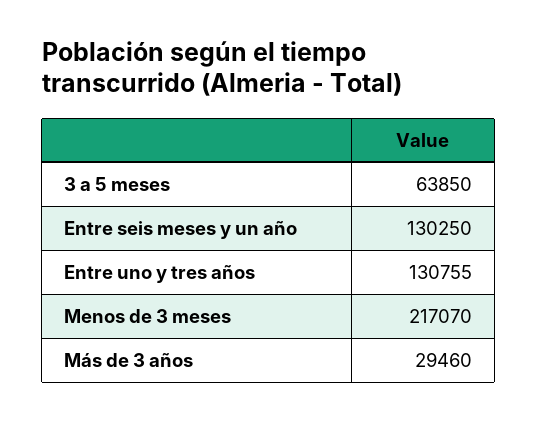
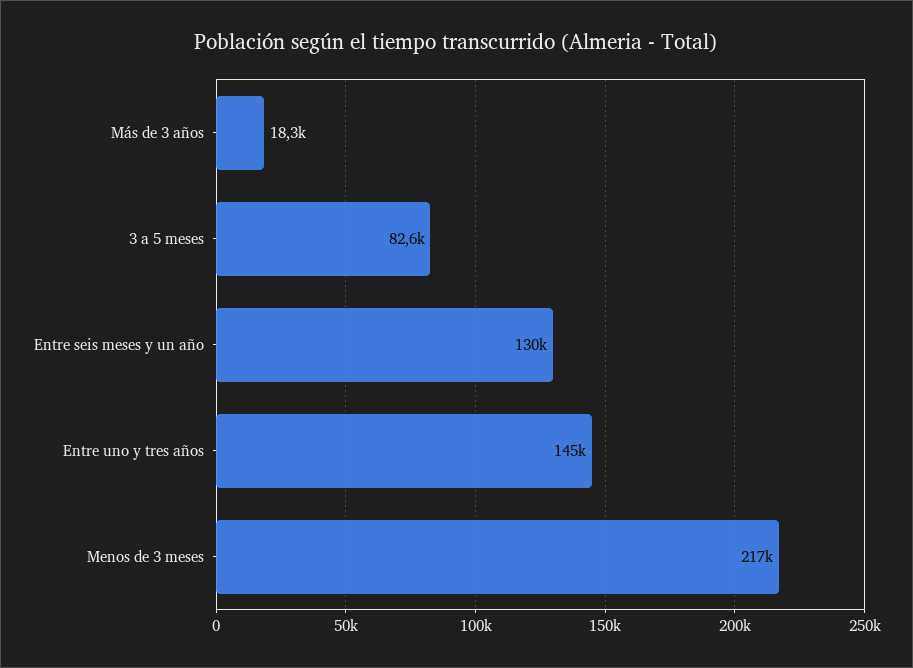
3 a 5 meses: 63850 -> 82600
Entre uno y tres años: 130755 -> 145000
Más de 3 años: 29460 -> 18300

